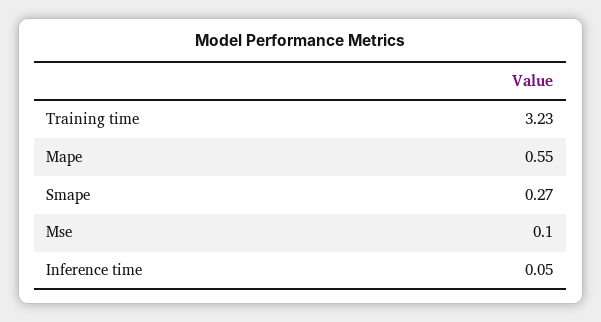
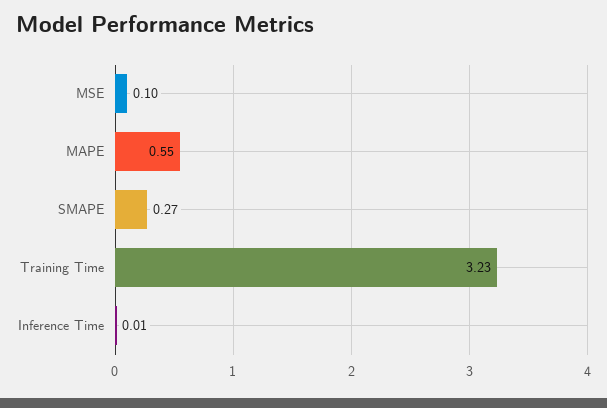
Inference time: 0.05 -> 0.01

